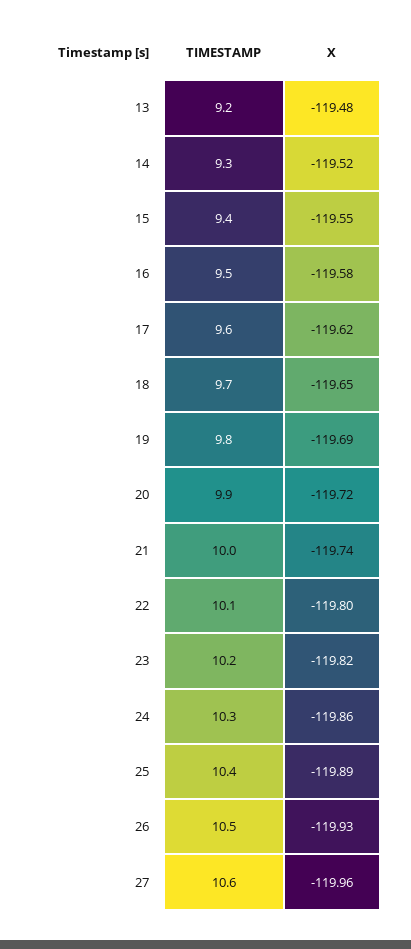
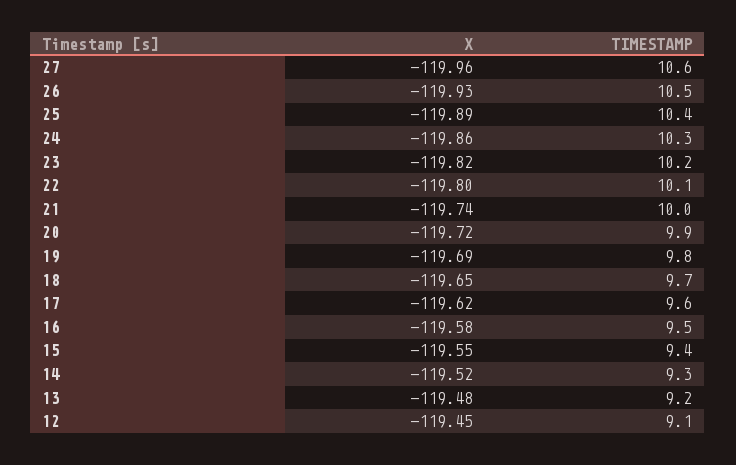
X, 12: none -> -119.45
TIMESTAMP, 12: none -> 9.1

